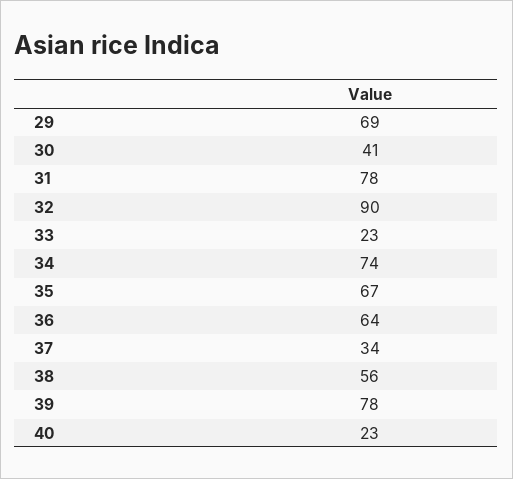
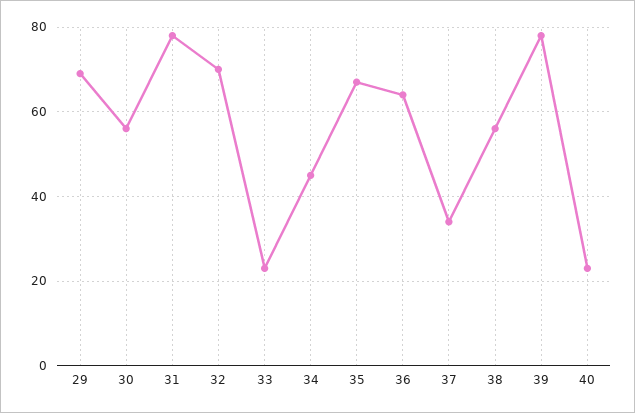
30: 41 -> 55
32: 90 -> 70
34: 74 -> 45

